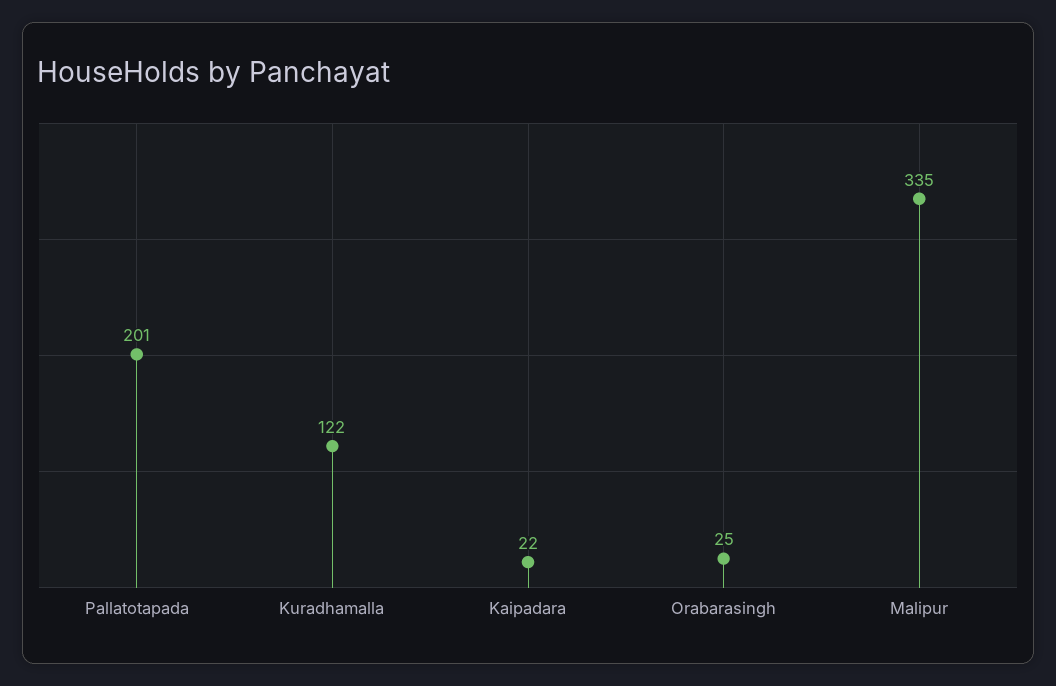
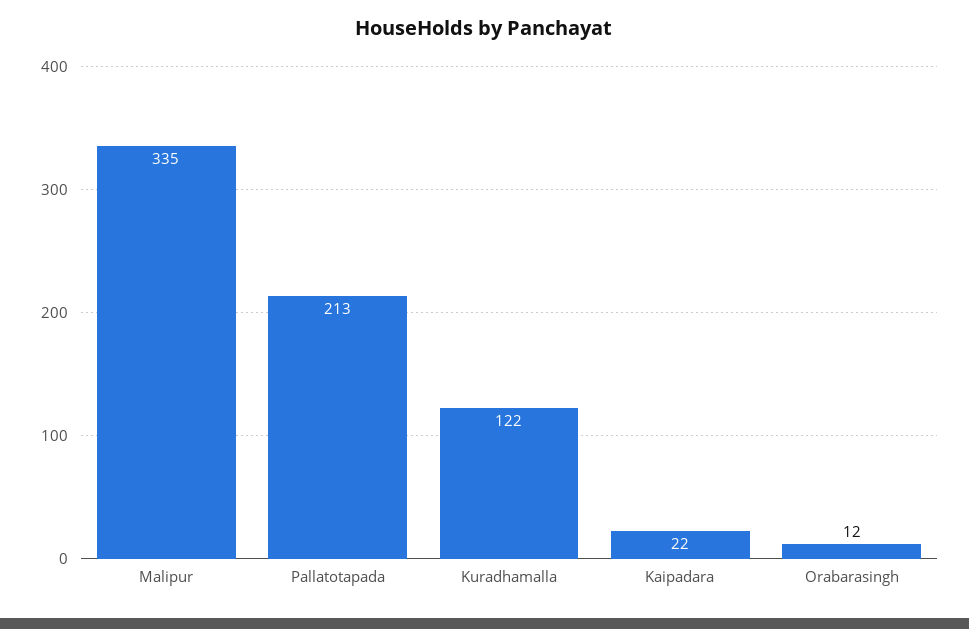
Pallatotapada: 201 -> 213
Orabarasingh: 25 -> 12

